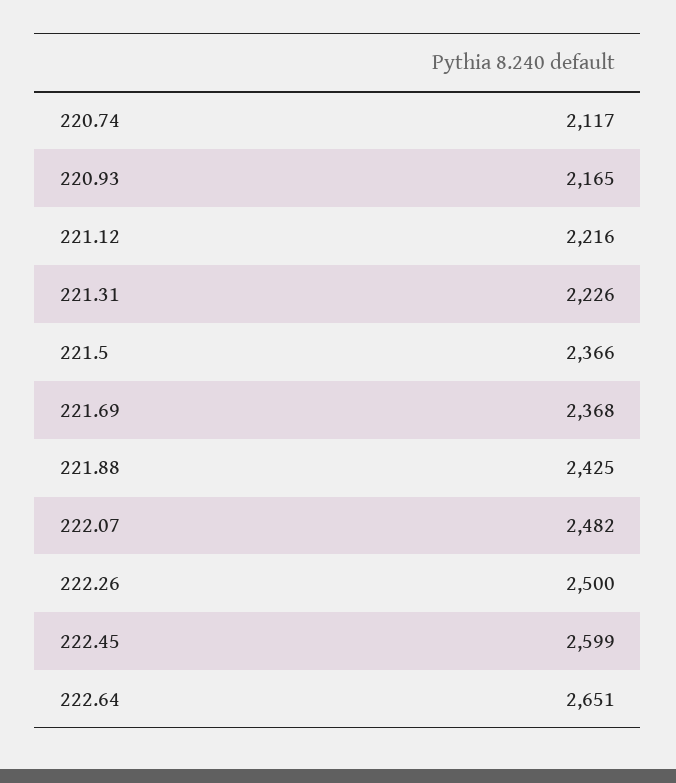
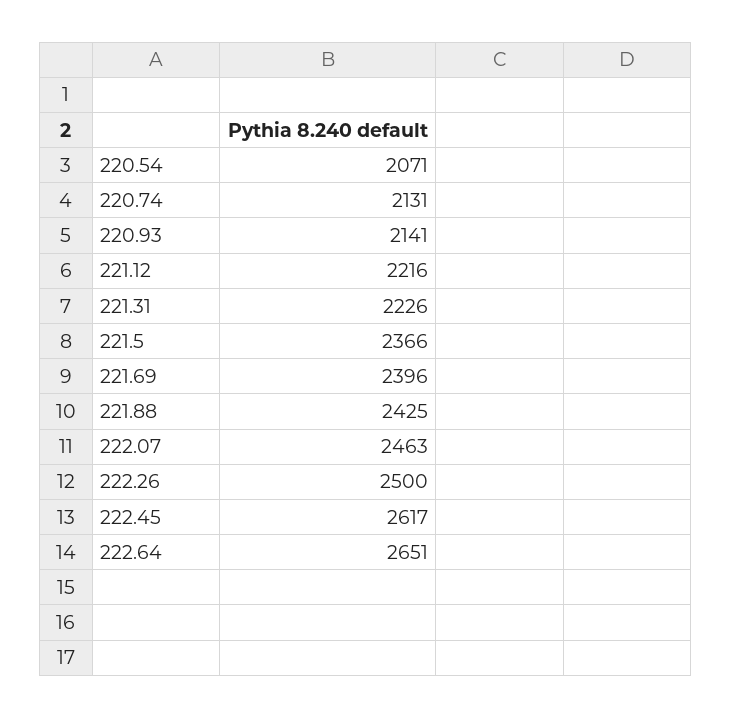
220.74: 2117 -> 2131
220.93: 2165 -> 2141
221.69: 2368 -> 2396
222.07: 2482 -> 2463
222.45: 2599 -> 2617
220.54: none -> 2071

